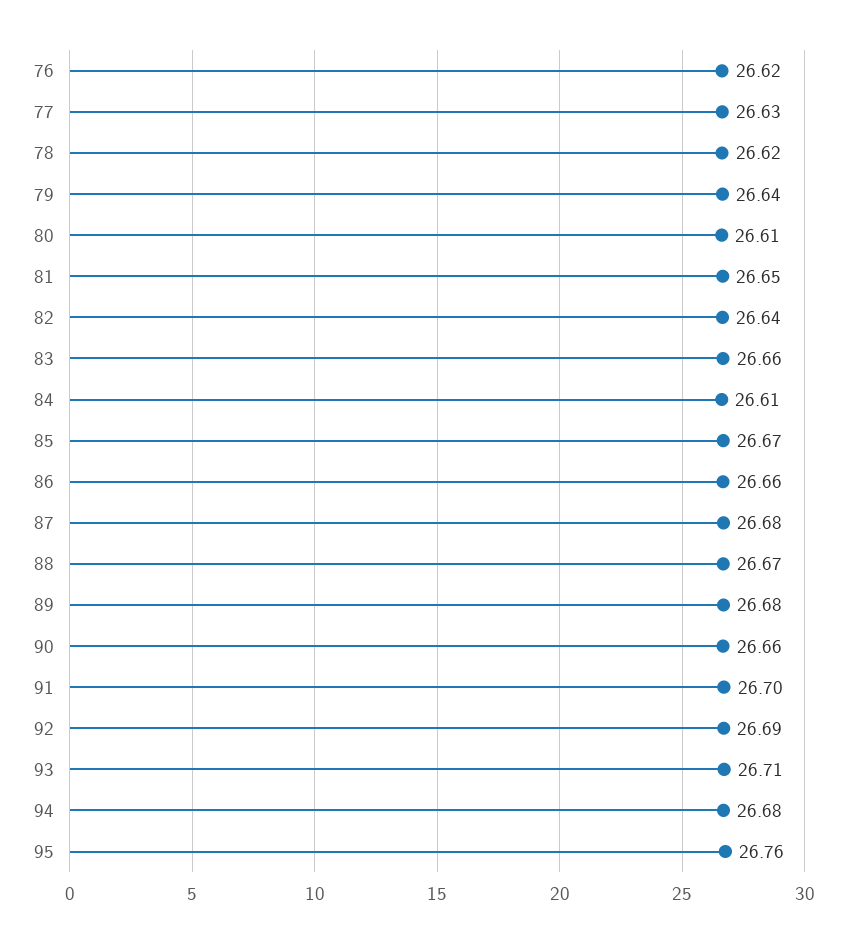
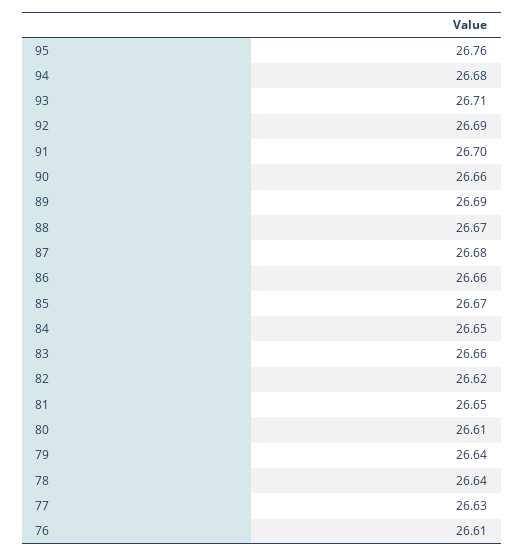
76: 26.62 -> 26.61
78: 26.62 -> 26.64
82: 26.64 -> 26.62
84: 26.61 -> 26.65
89: 26.68 -> 26.69

